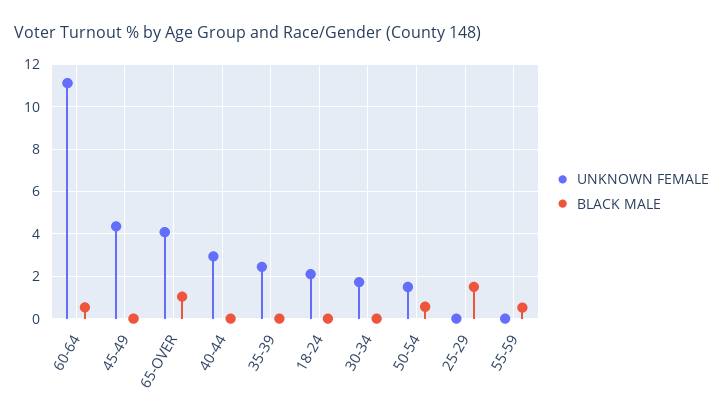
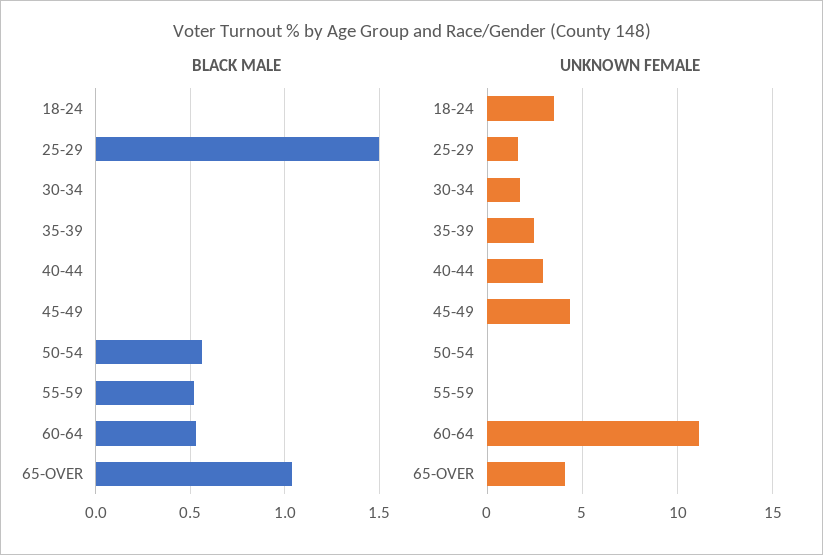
UNKNOWN FEMALE, 18-24: 2 -> 3.5
UNKNOWN FEMALE, 50-54: 1.5 -> 0
UNKNOWN FEMALE, 25-29: 0 -> 1.5

